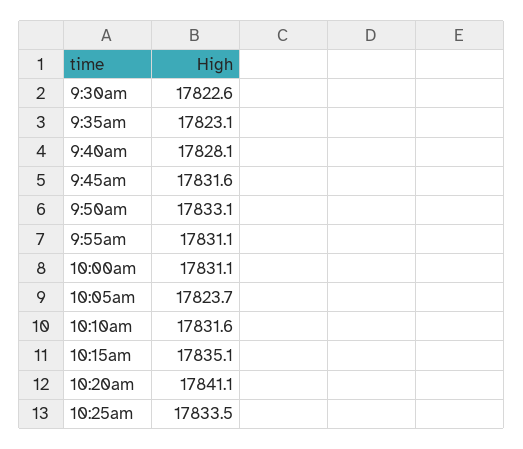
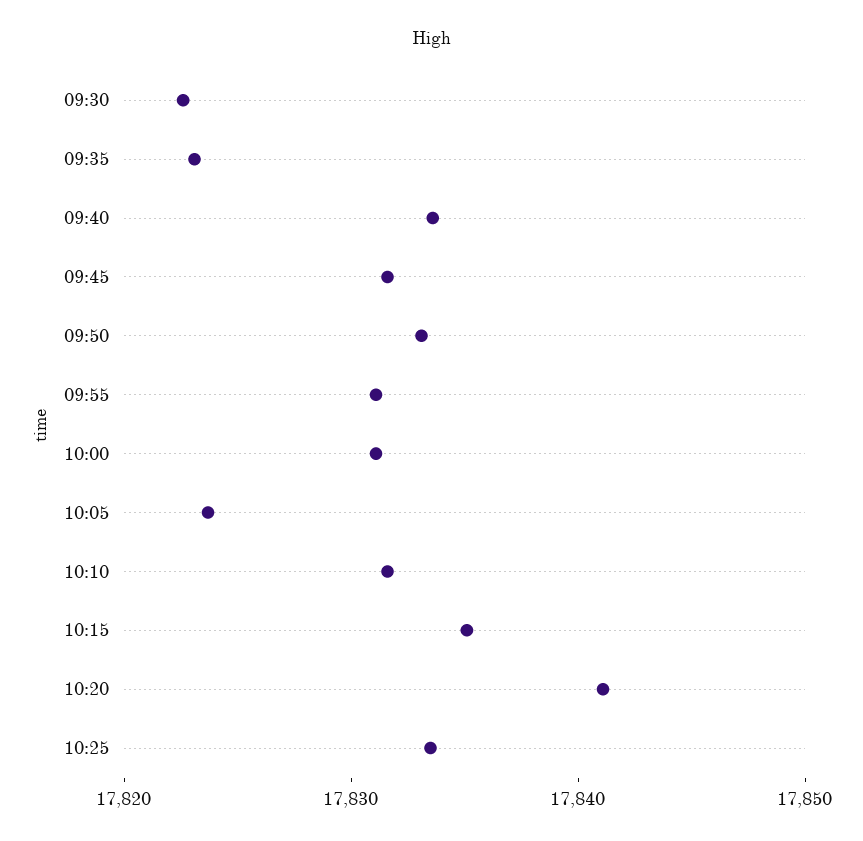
9:40am: 17828.1 -> 17834

